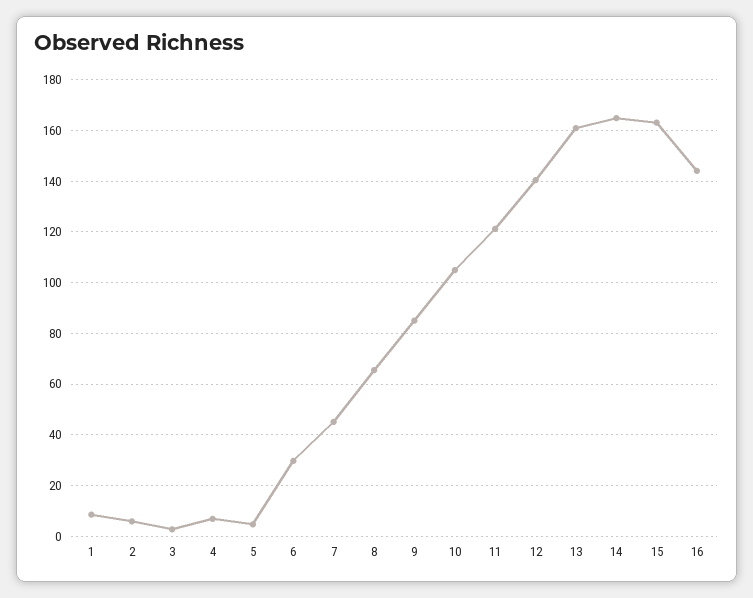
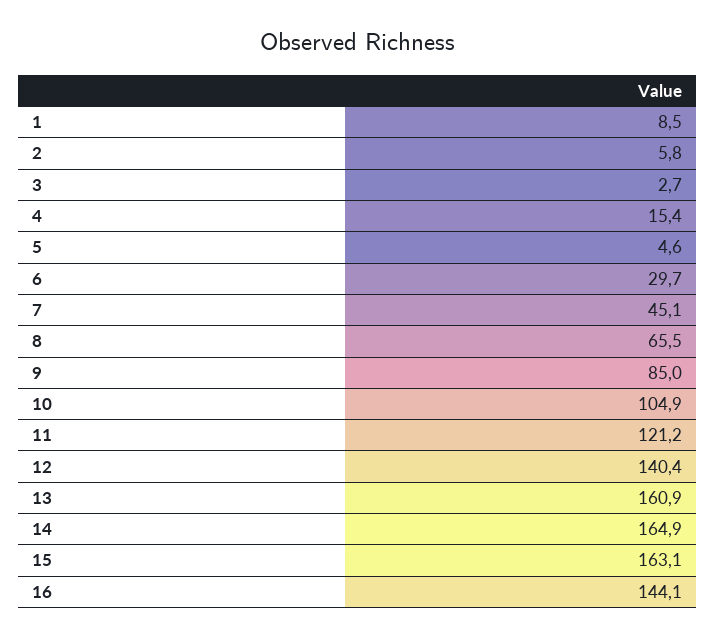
4: 7.5 -> 15.4

